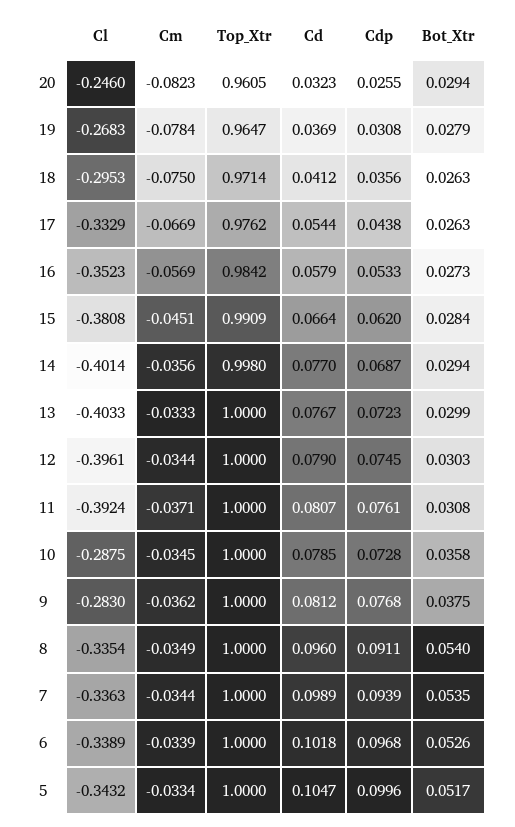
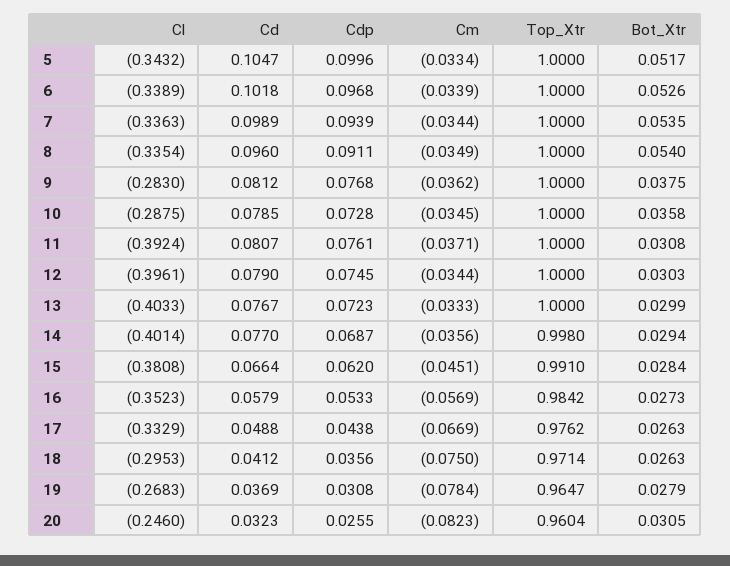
Top_Xtr, 20: 0.9605 -> 0.9604
Bot_Xtr, 20: 0.0294 -> 0.0305
Cd, 17: 0.0544 -> 0.0488
Top_Xtr, 15: 0.9909 -> 0.991

